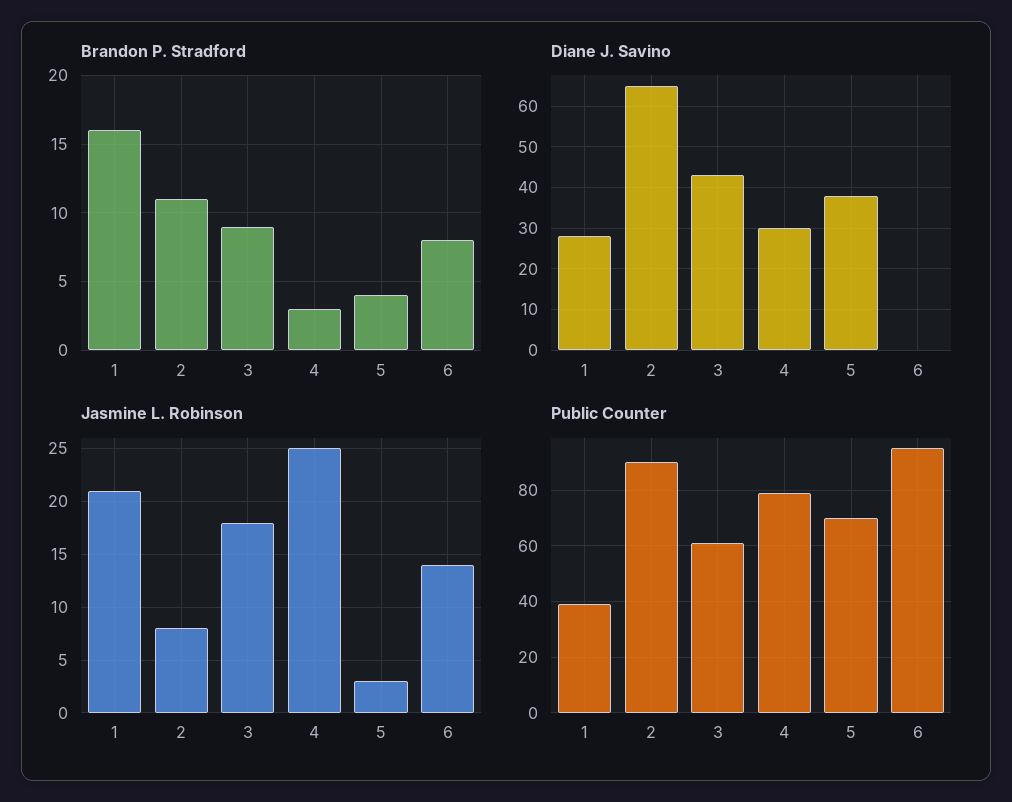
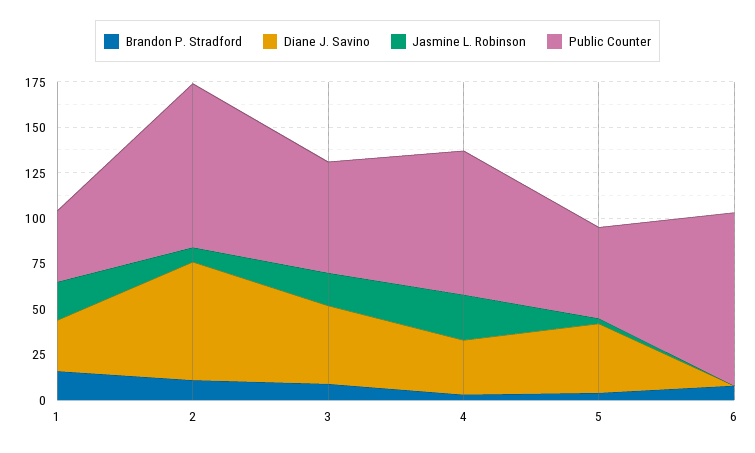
Jasmine L. Robinson, 6: 14 -> 0
Public Counter, 5: 70 -> 50

